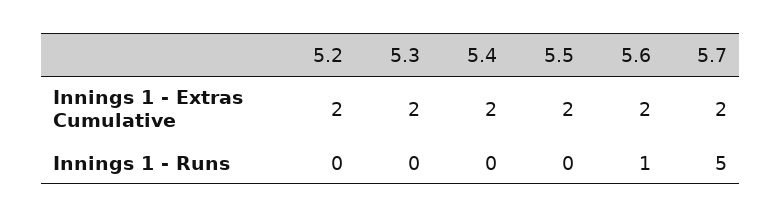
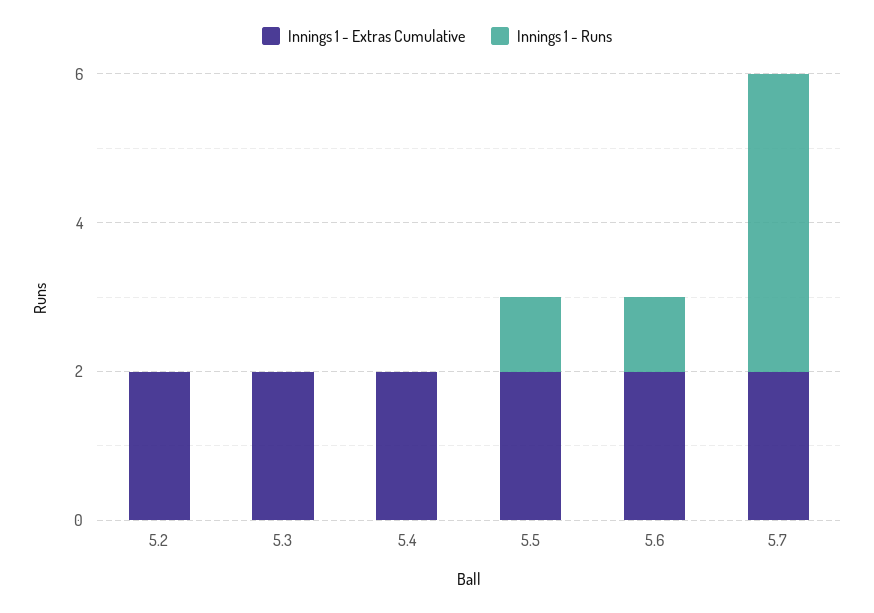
Innings 1 - Runs, 5.5: 0 -> 1
Innings 1 - Runs, 5.7: 5 -> 4

